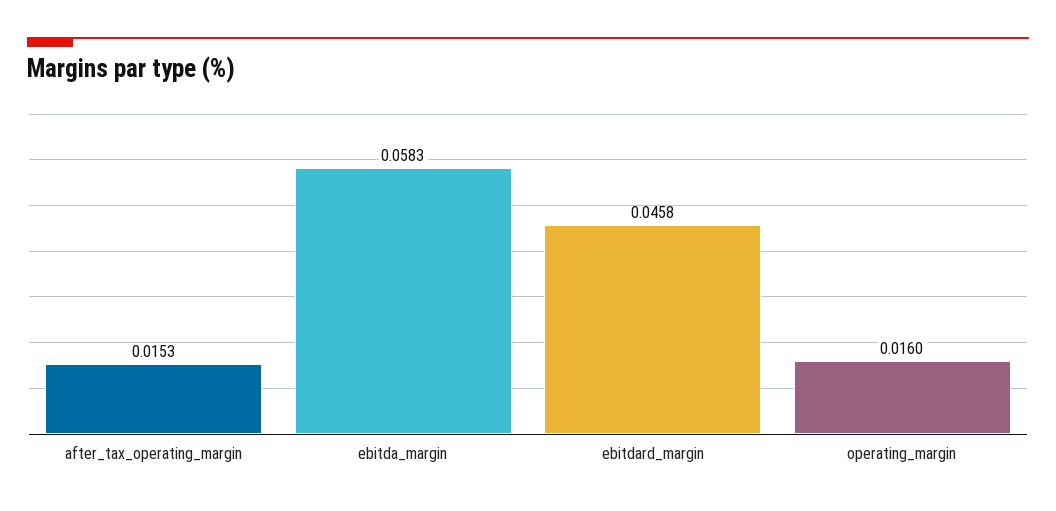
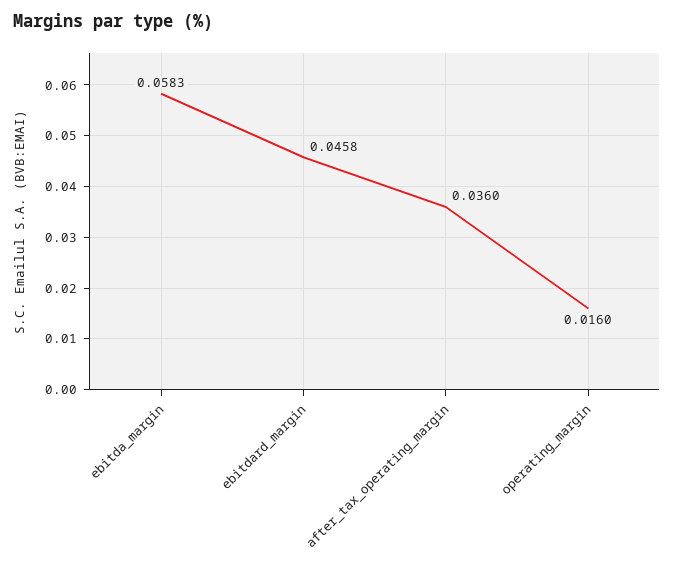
after_tax_operating_margin: 0.0153 -> 0.036

